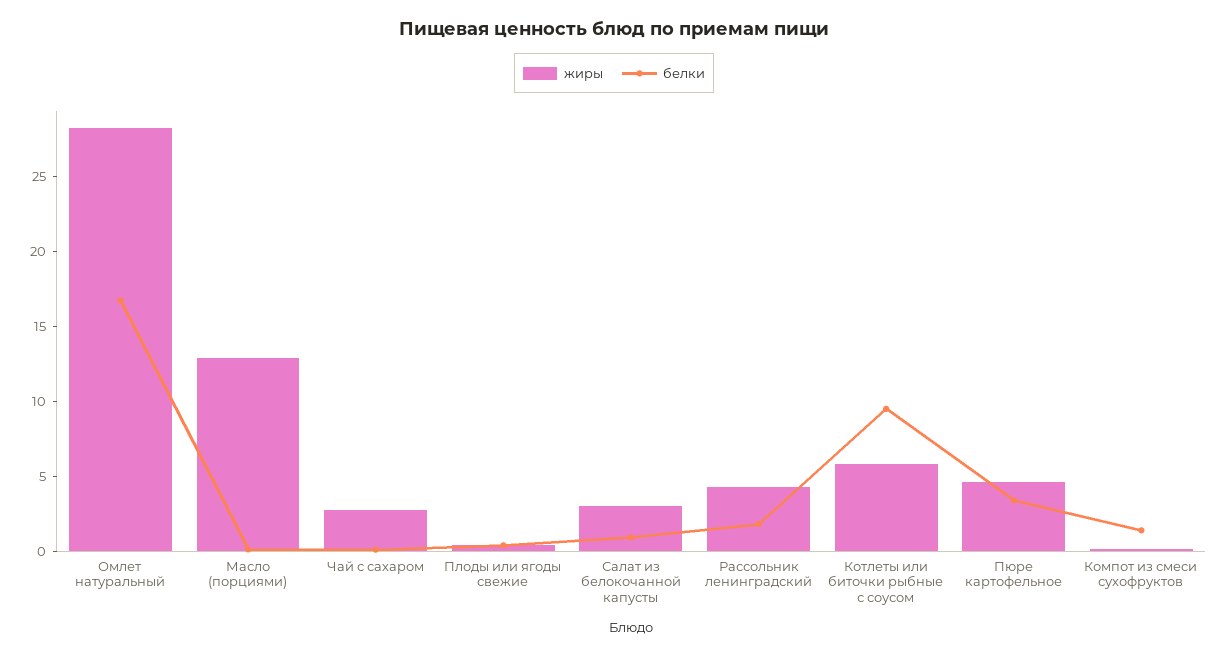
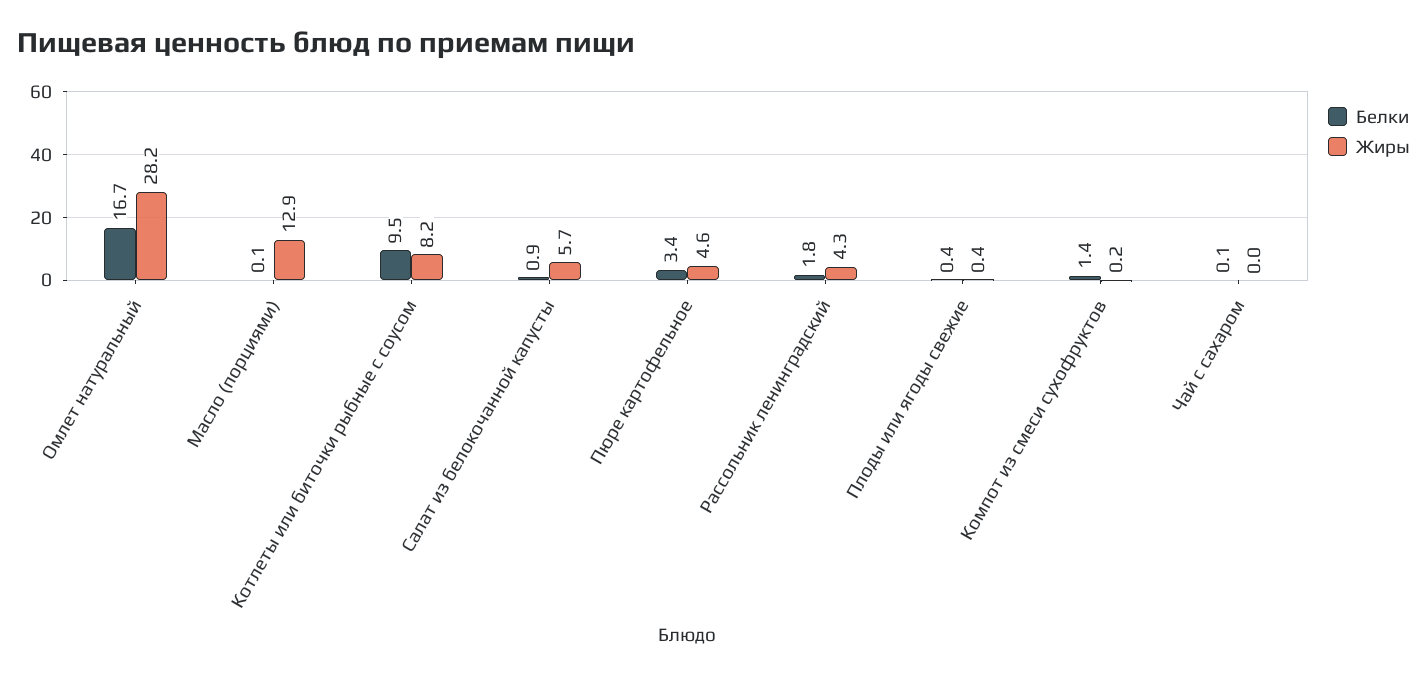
жиры, Чай с сахаром: 3 -> 0
жиры, Салат из белокочанной капусты: 3 -> 5.7
жиры, Котлеты или биточки рыбные с соусом: 6 -> 8.2

